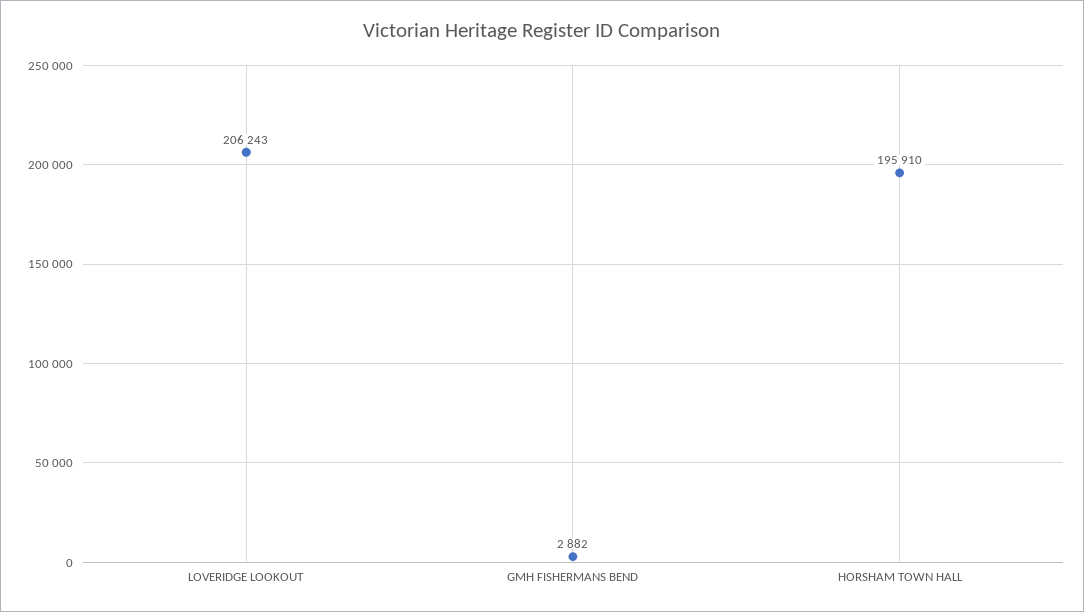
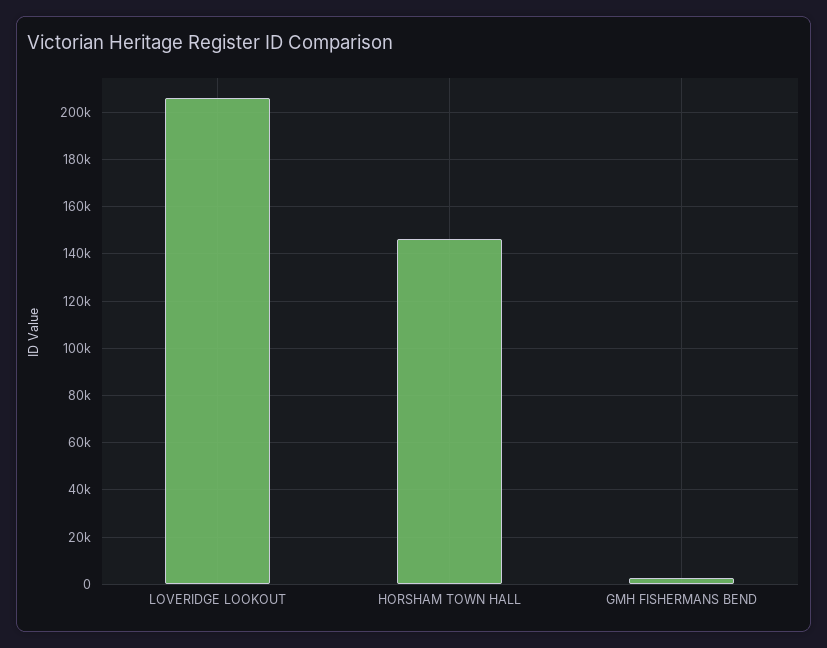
HORSHAM TOWN HALL: 195910 -> 145000

